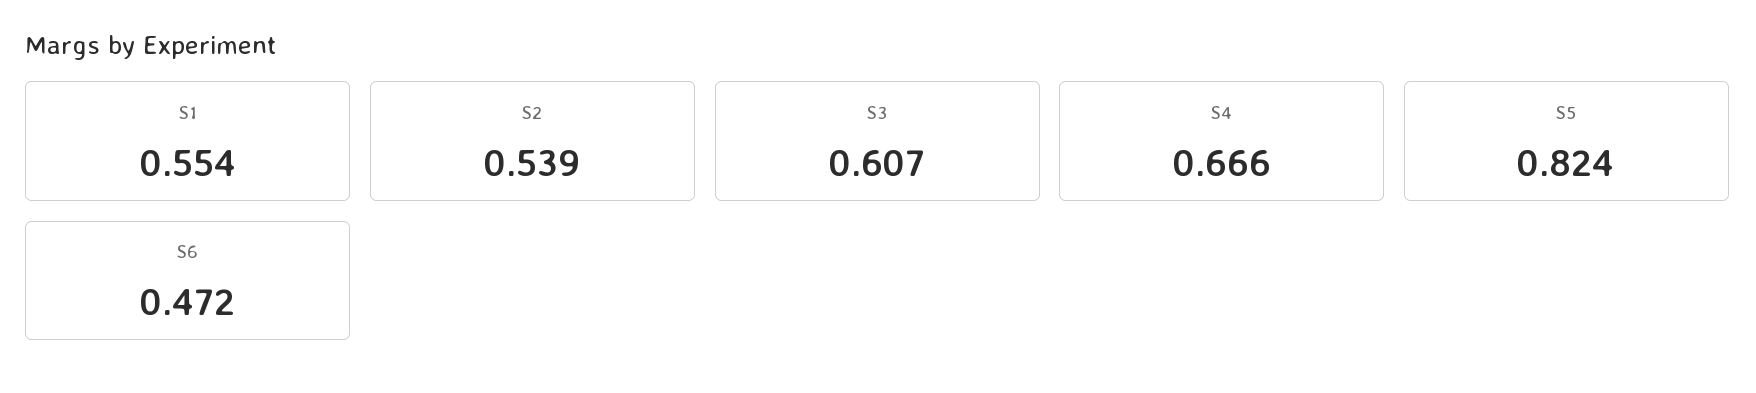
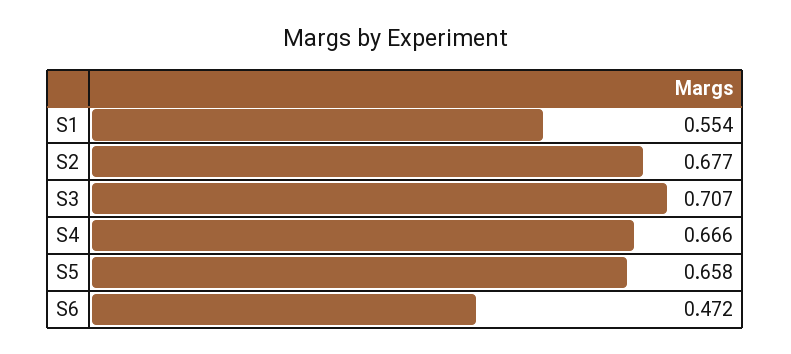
S2: 0.539 -> 0.677
S3: 0.607 -> 0.707
S5: 0.824 -> 0.658

